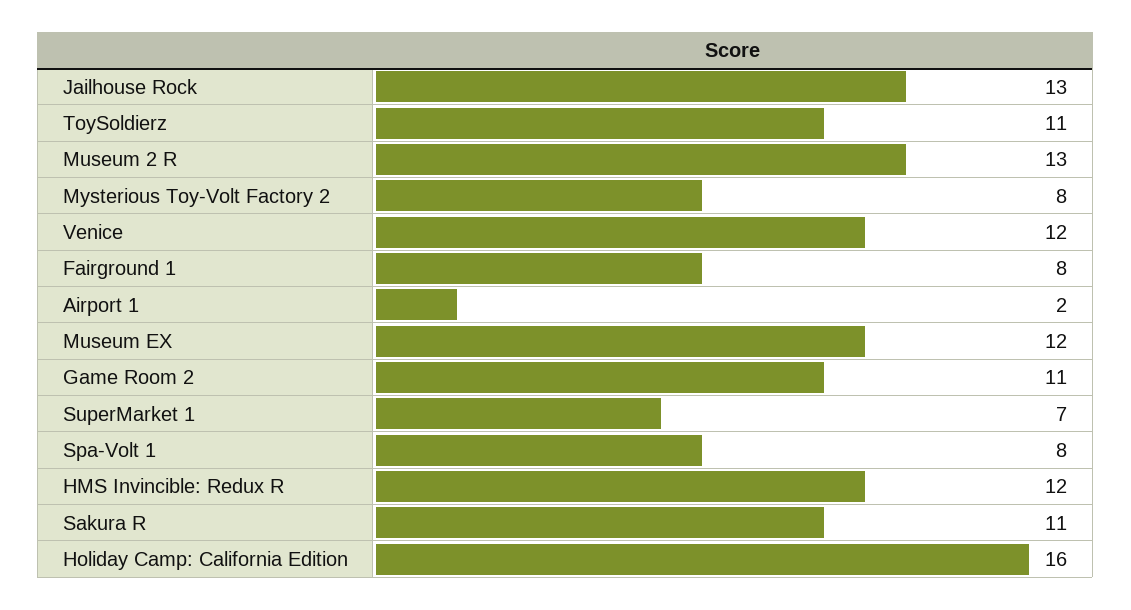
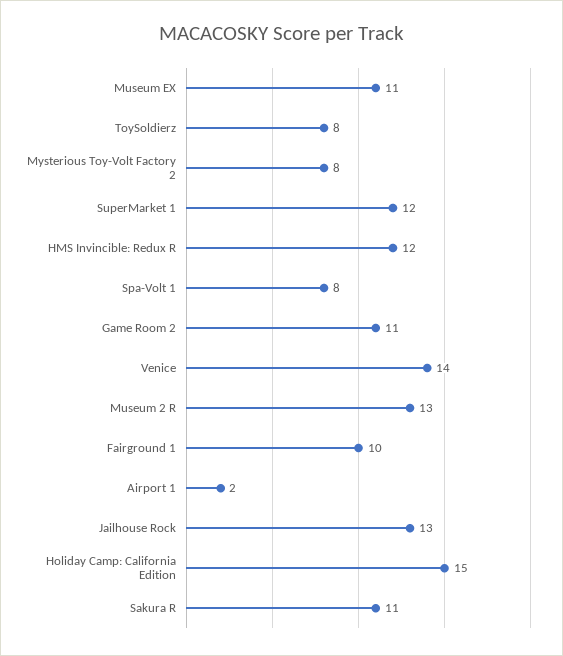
ToySoldierz: 11 -> 8
Venice: 12 -> 14
Fairground 1: 8 -> 10
Museum EX: 12 -> 11
SuperMarket 1: 7 -> 12
Holiday Camp: California Edition: 16 -> 15

